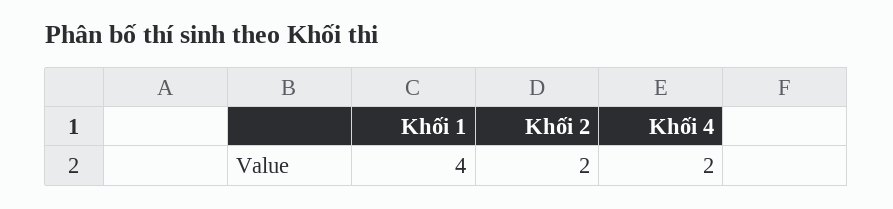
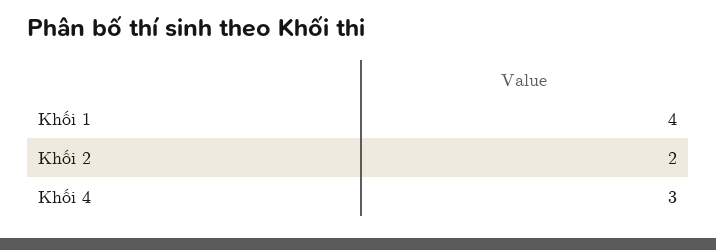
Khối 4: 2 -> 3

